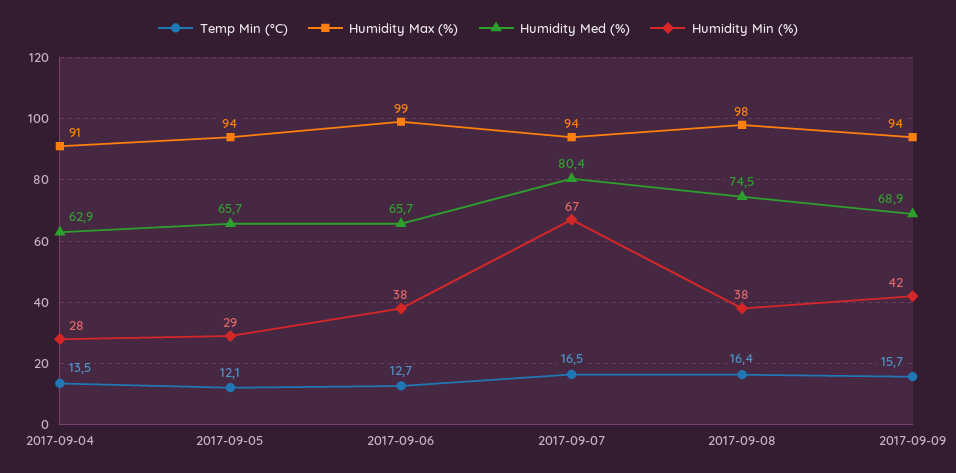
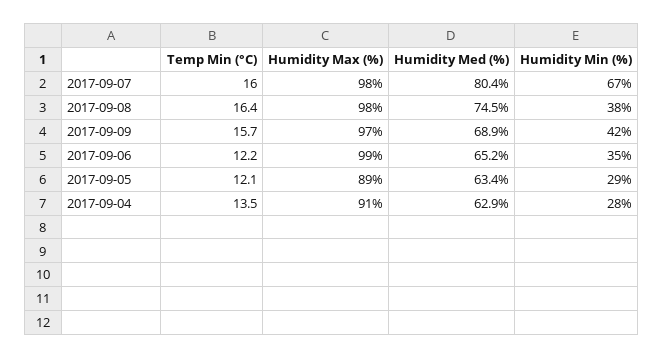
Humidity Max (%), 2017-09-05: 94 -> 89
Humidity Med (%), 2017-09-05: 65.7 -> 63.4
Temp Min (°C), 2017-09-06: 12.7 -> 12.2
Humidity Med (%), 2017-09-06: 65.7 -> 65.2
Humidity Min (%), 2017-09-06: 38 -> 35
Temp Min (°C), 2017-09-07: 16.5 -> 16
Humidity Max (%), 2017-09-07: 94 -> 98
Humidity Max (%), 2017-09-09: 94 -> 97

